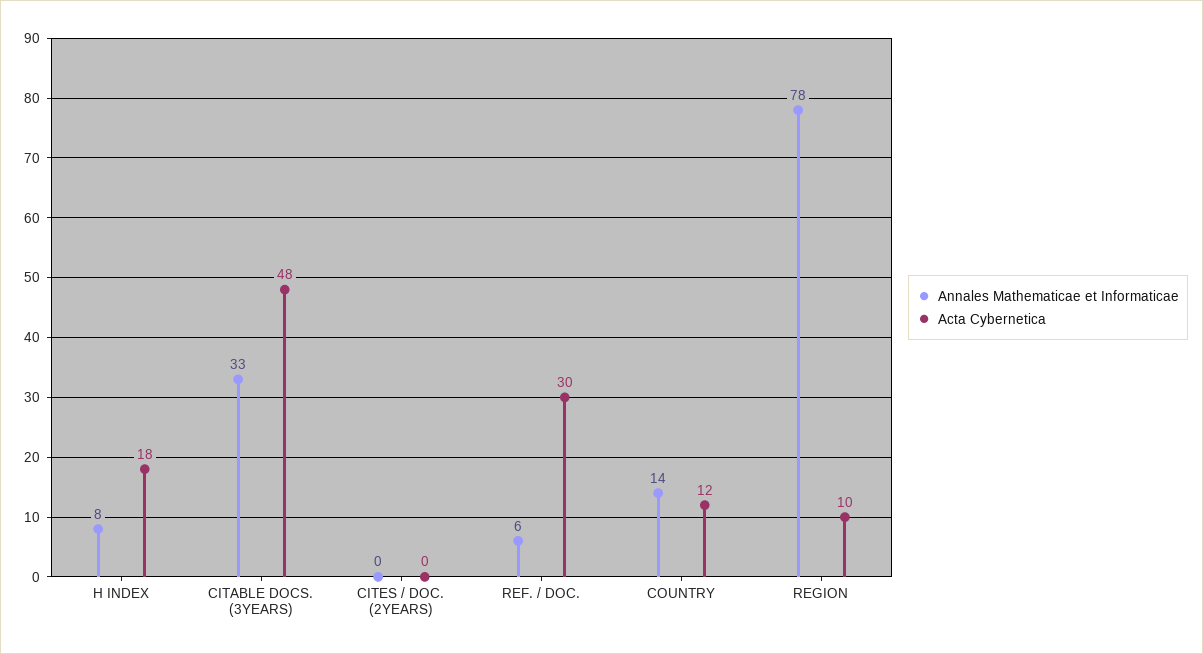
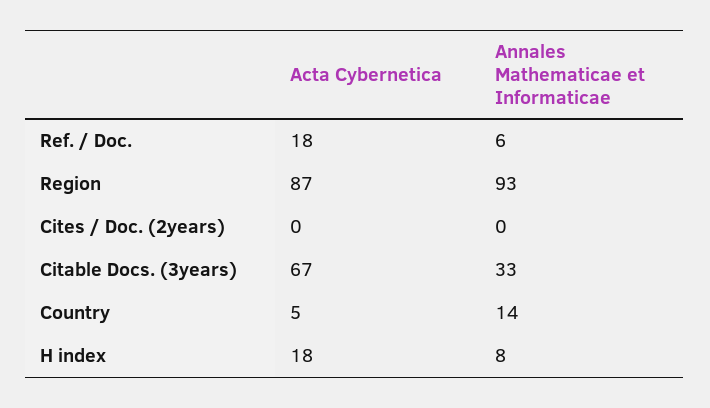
Acta Cybernetica, CITABLE DOCS. (3YEARS): 48 -> 67
Acta Cybernetica, REF. / DOC.: 30 -> 18
Acta Cybernetica, COUNTRY: 12 -> 5
Annales Mathematicae et Informaticae, REGION: 78 -> 93
Acta Cybernetica, REGION: 10 -> 87

